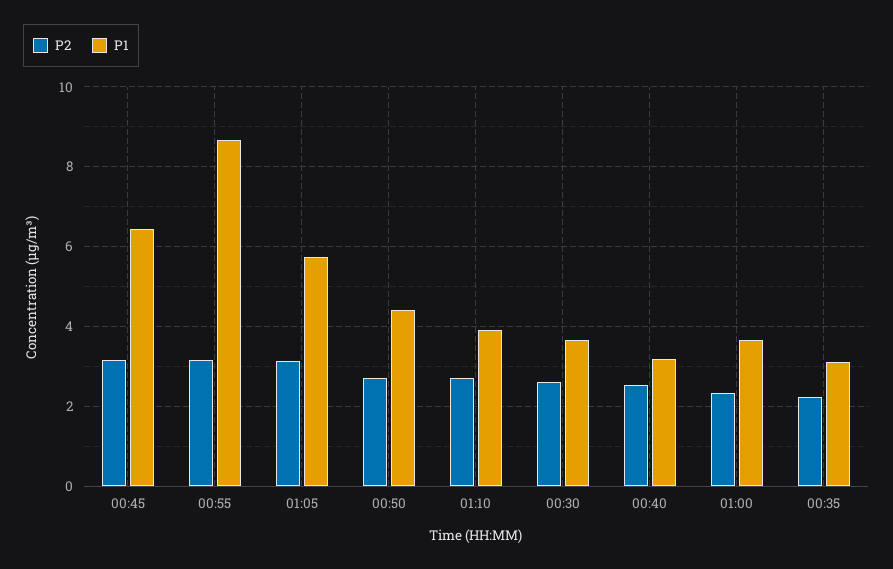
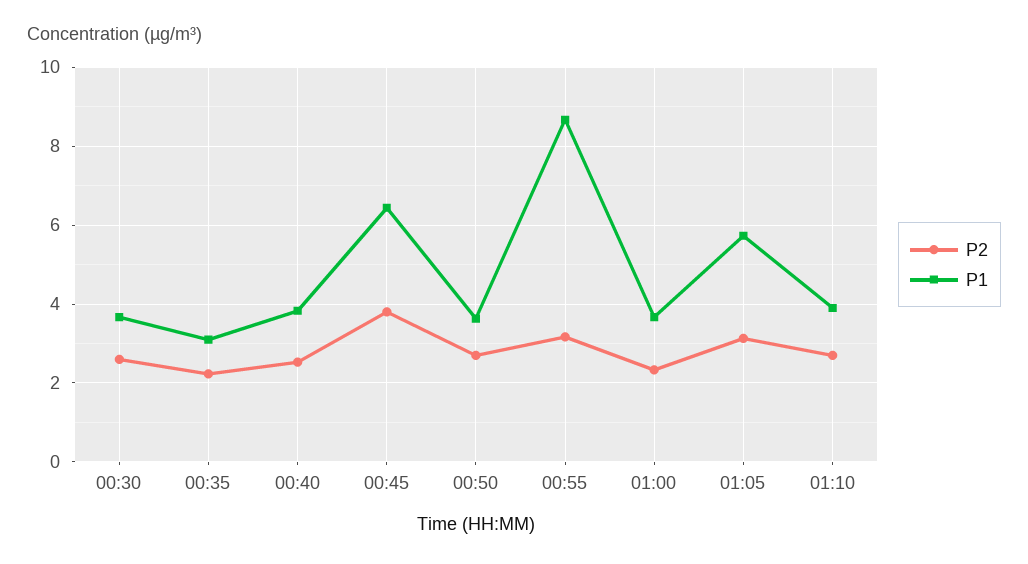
P2, 00:45: 3.2 -> 3.8
P1, 00:50: 4.4 -> 3.6
P1, 00:40: 3.2 -> 3.8

